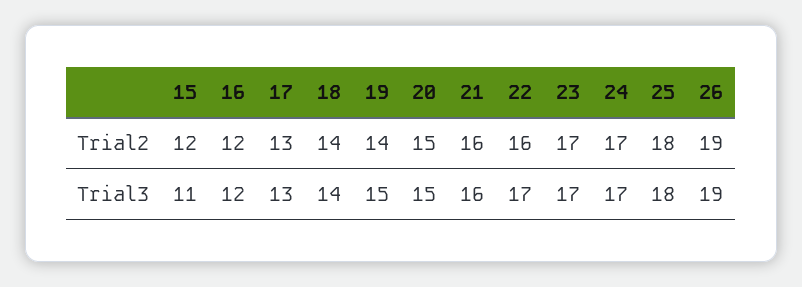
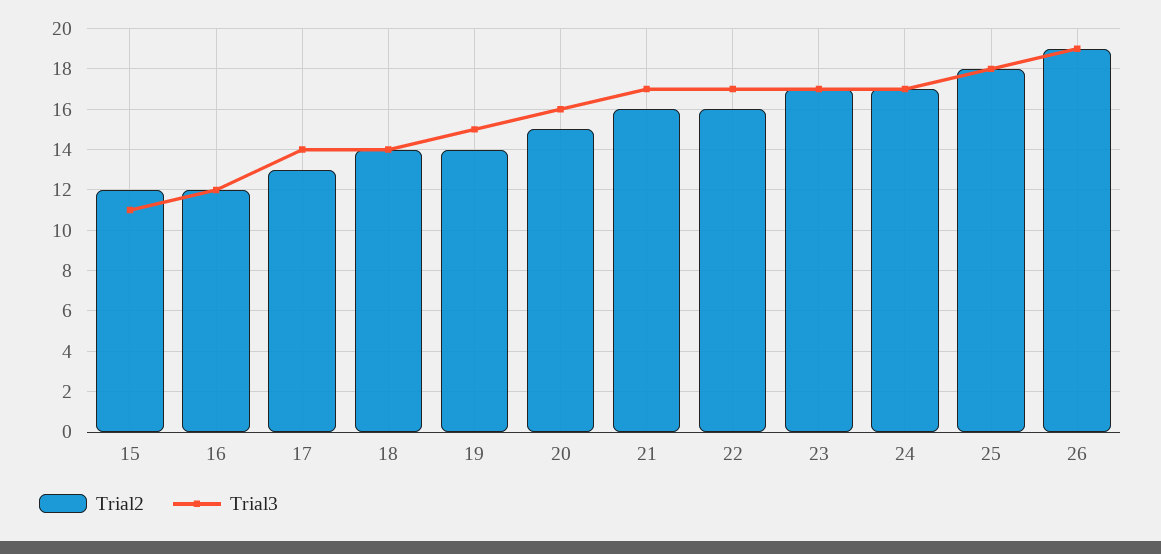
Trial3, 17: 13 -> 14
Trial3, 20: 15 -> 16
Trial3, 21: 16 -> 17

